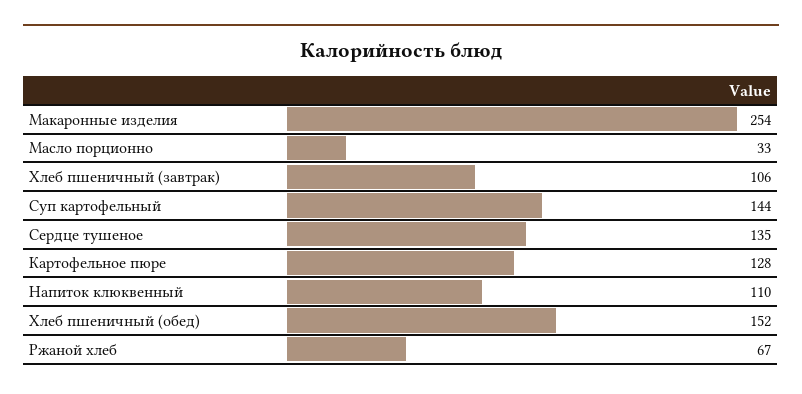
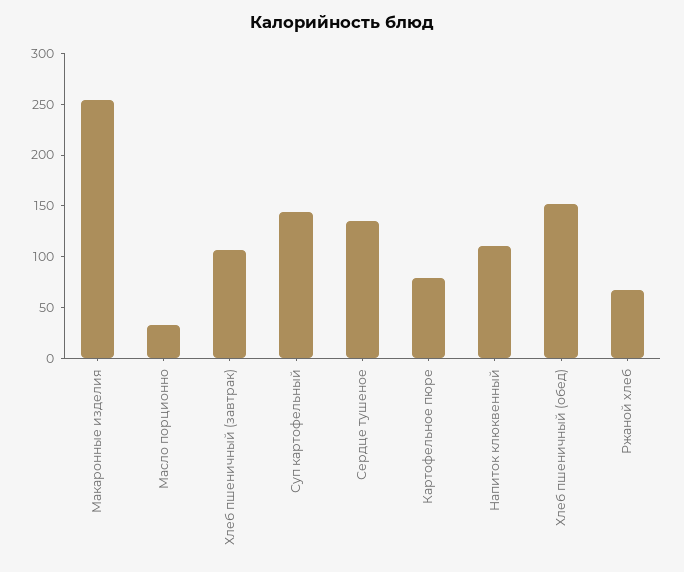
Картофельное пюре: 128 -> 80

